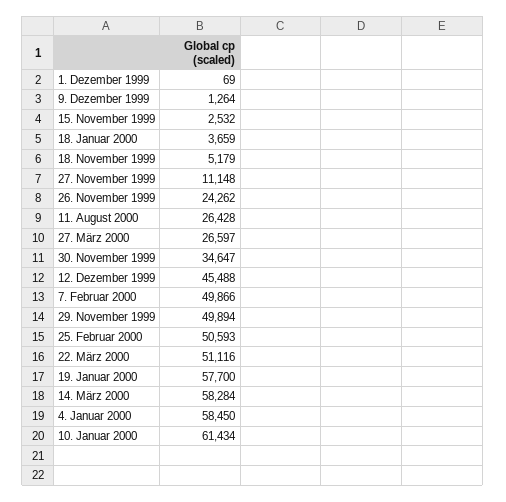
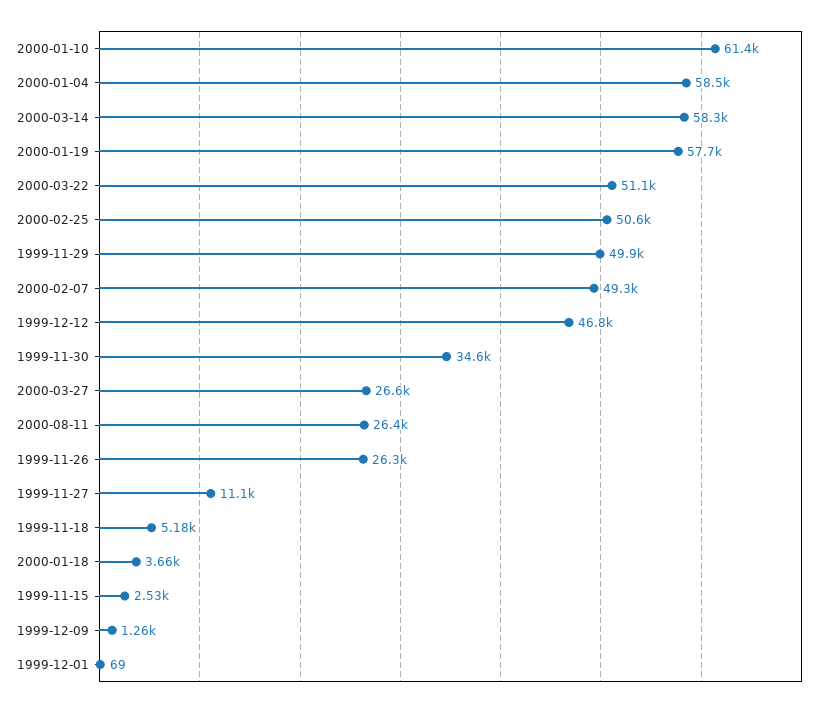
26. November 1999: 24262 -> 26300
12. Dezember 1999: 45488 -> 46800
7. Februar 2000: 49866 -> 49300

